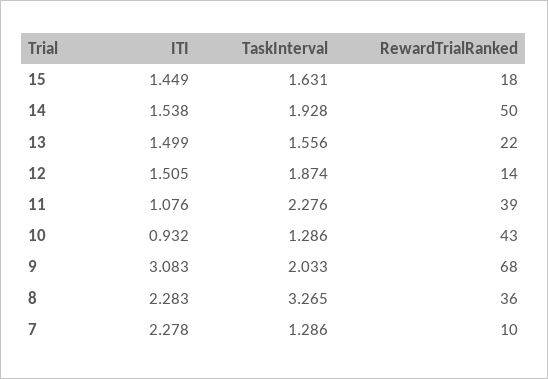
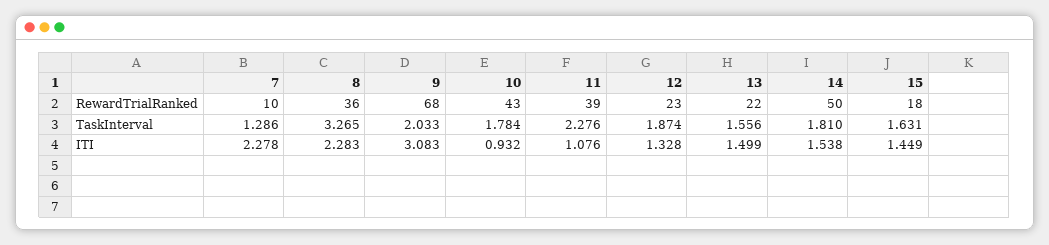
TaskInterval, 14: 1.928 -> 1.81
ITI, 12: 1.505 -> 1.328
RewardTrialRanked, 12: 14 -> 23
TaskInterval, 10: 1.286 -> 1.784

